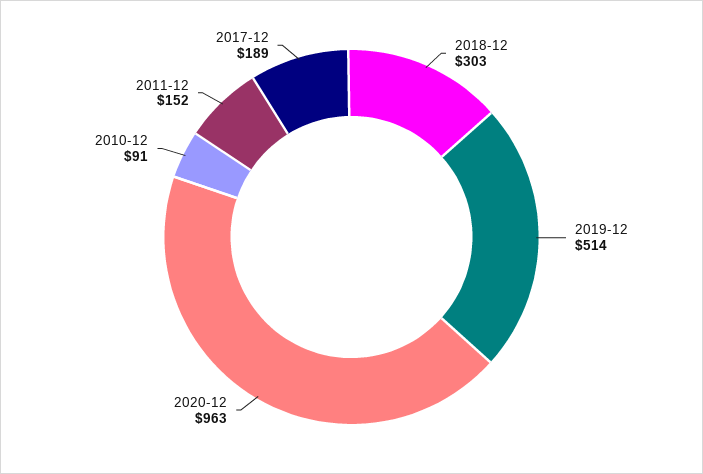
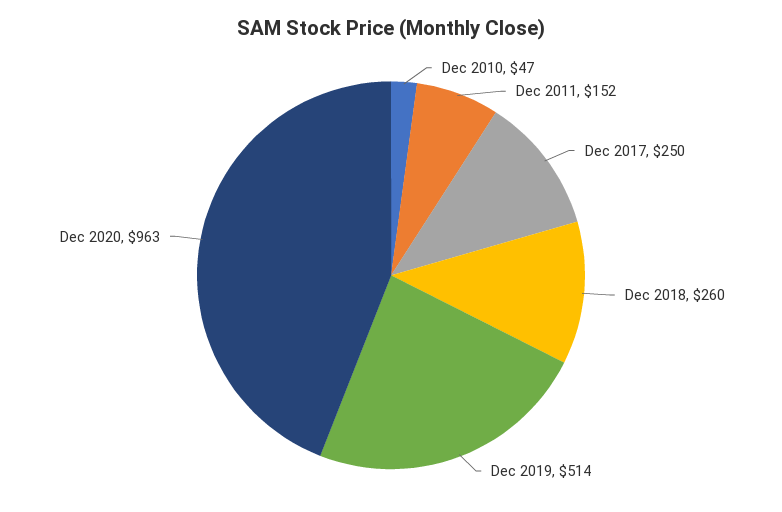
2018-12: 303 -> 260
2010-12: 91 -> 47
2017-12: 189 -> 250

